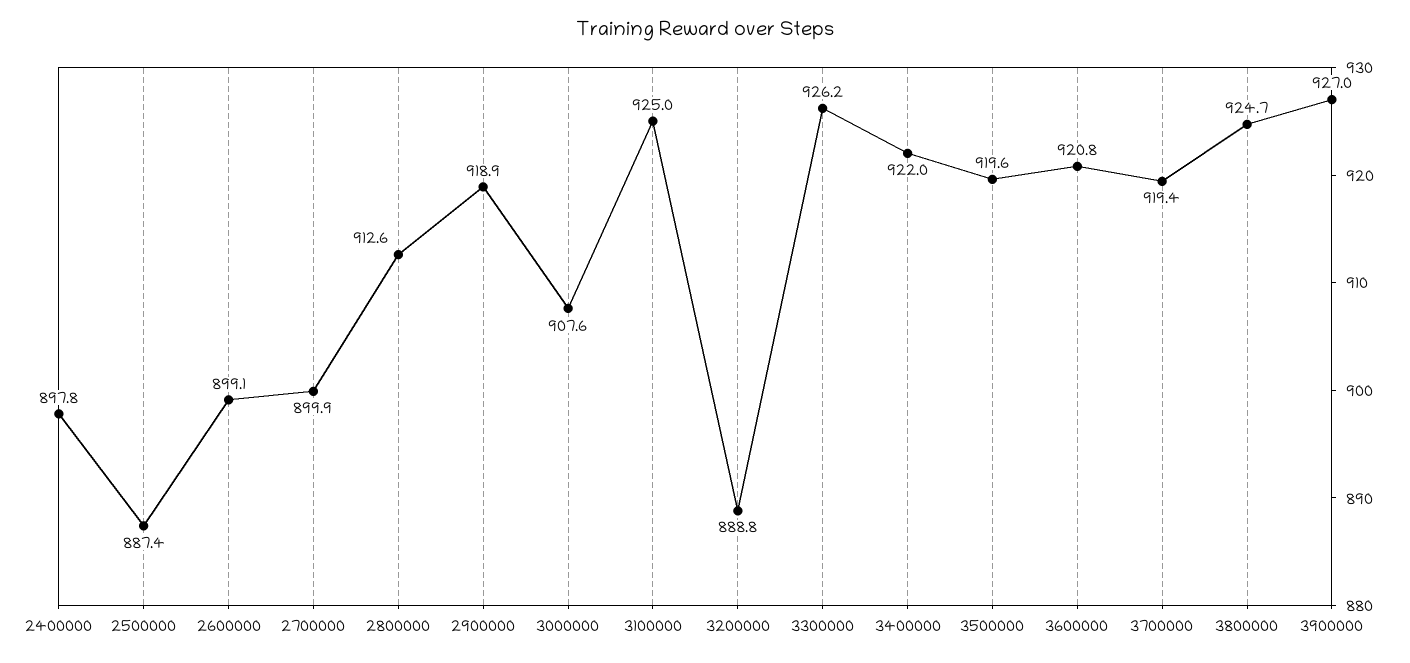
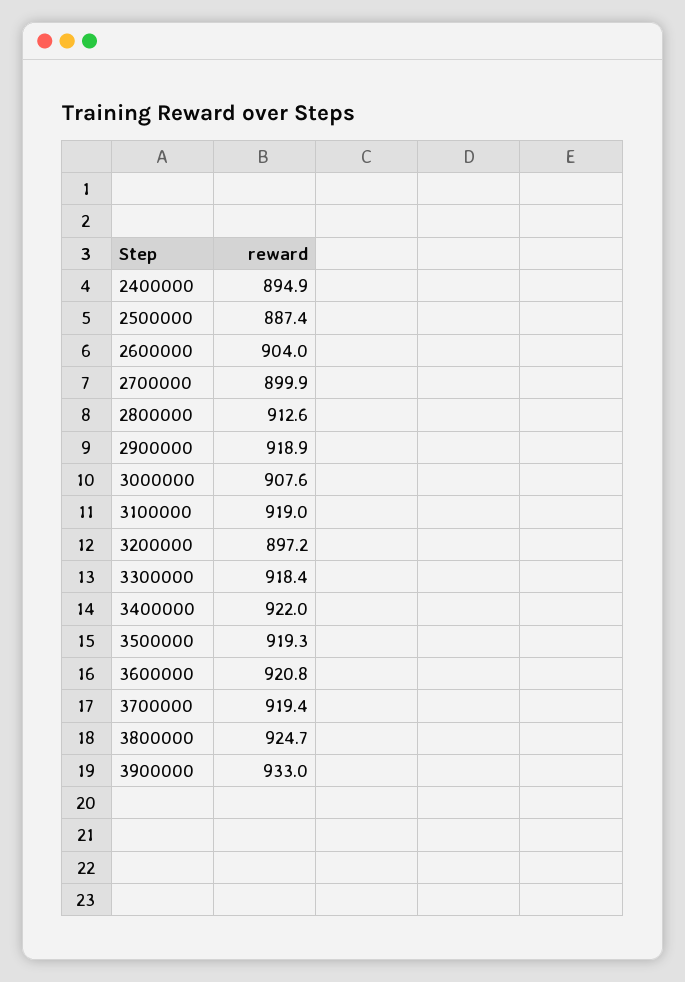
2400000: 897.8 -> 894.9
2600000: 899.1 -> 904
3100000: 925 -> 919
3200000: 888.8 -> 897.2
3300000: 926.2 -> 918.4
3500000: 919.6 -> 919.3
3900000: 927 -> 933

